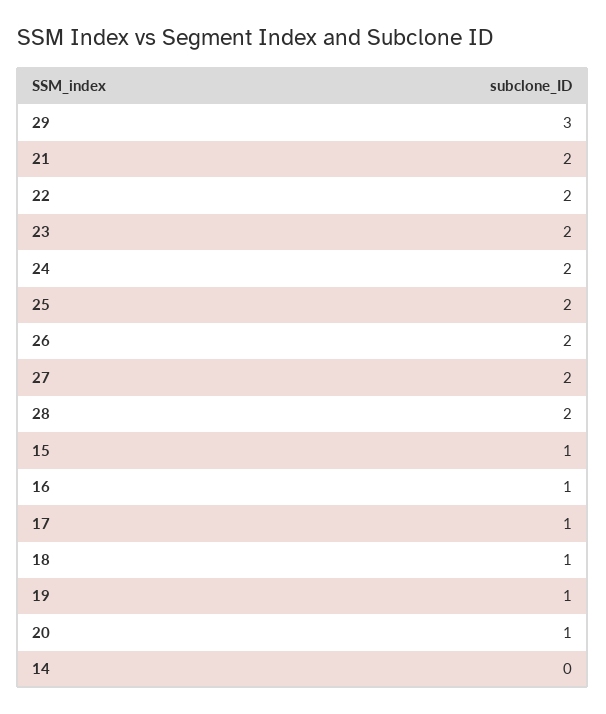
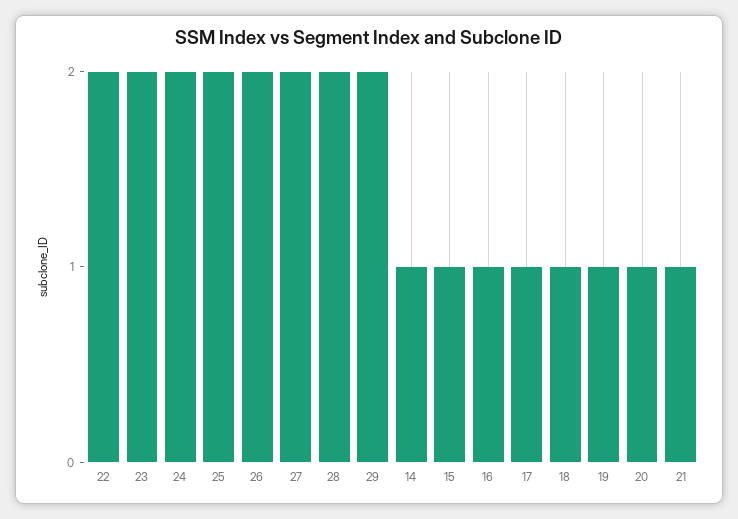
29: 3 -> 2
21: 2 -> 1
14: 0 -> 1

